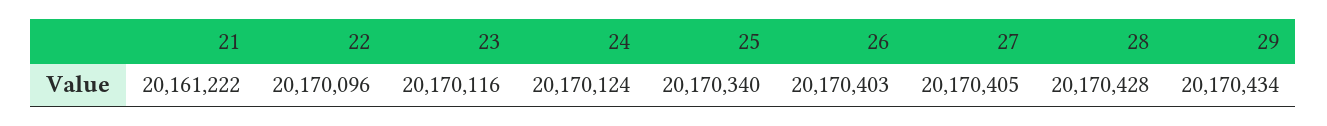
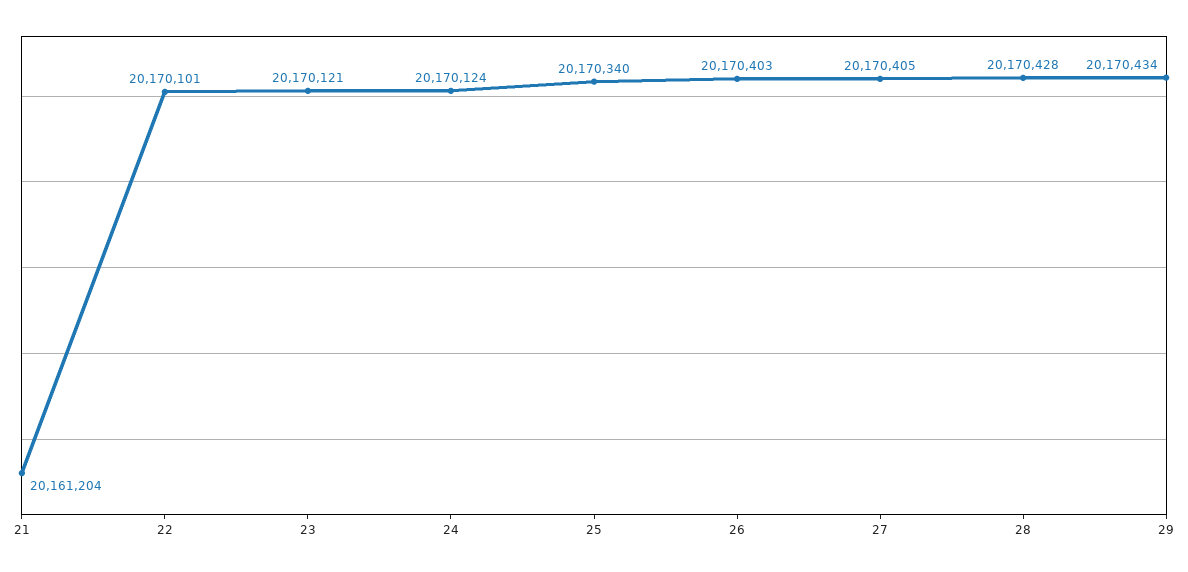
21: 20161222 -> 20161204
22: 20170096 -> 20170101
23: 20170116 -> 20170121

